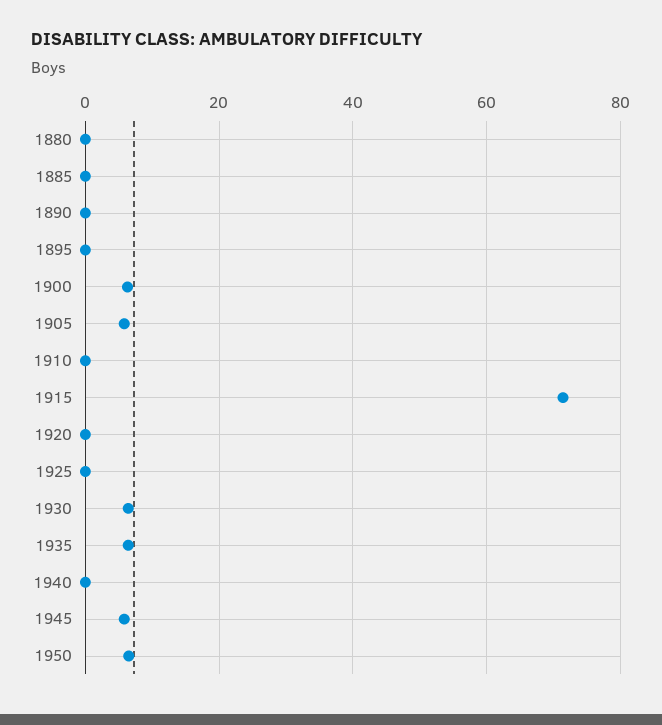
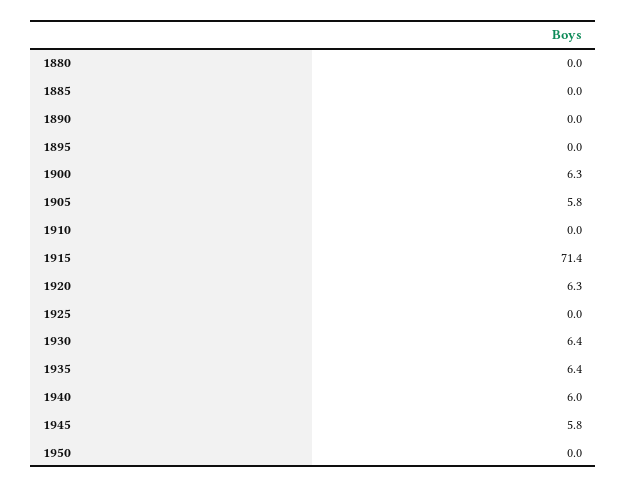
1920: 0 -> 6.3
1940: 0 -> 6
1950: 6 -> 0

